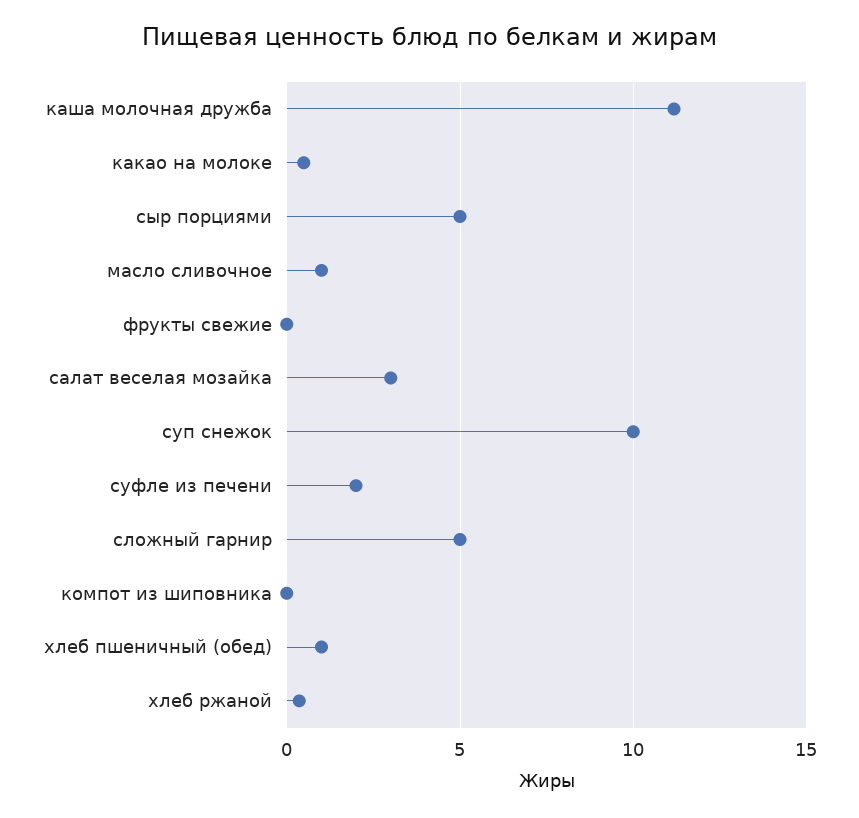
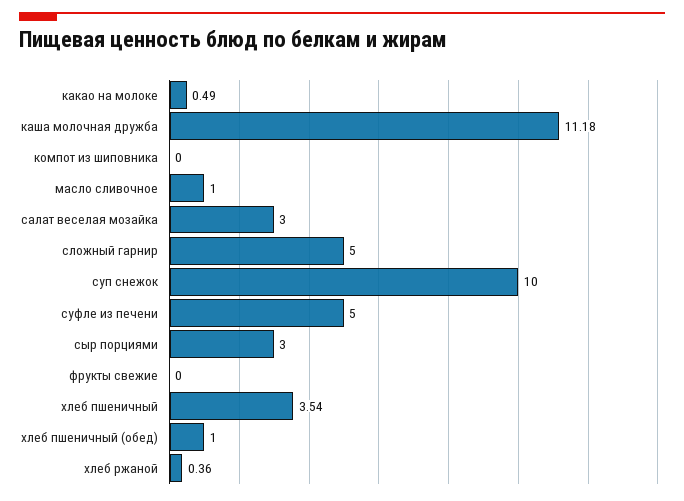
сыр порциями: 5 -> 3
суфле из печени: 2 -> 5
хлеб пшеничный: none -> 3.54

